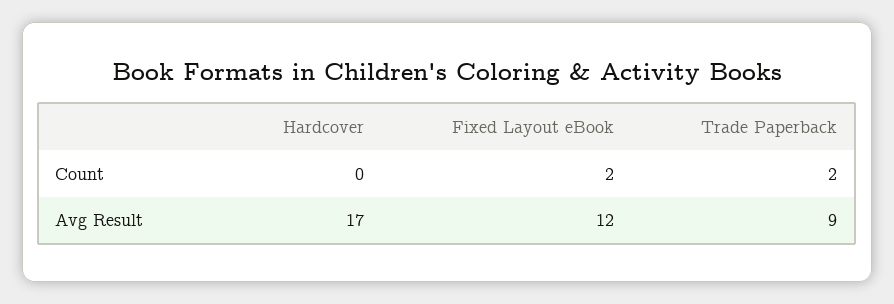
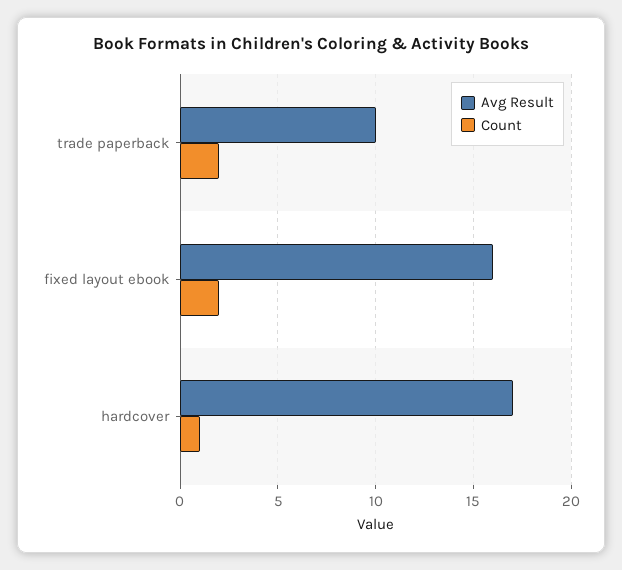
Count, Hardcover: 0 -> 1
Avg Result, Fixed Layout eBook: 12 -> 16
Avg Result, Trade Paperback: 9 -> 10

